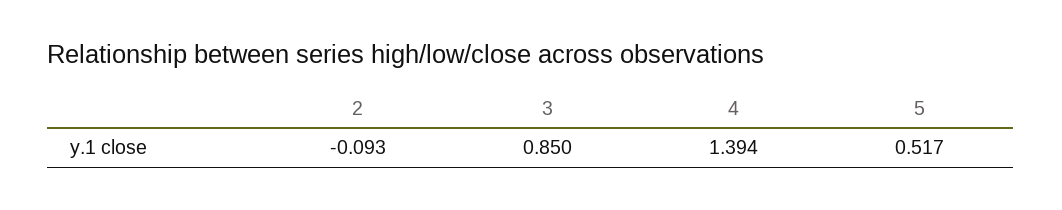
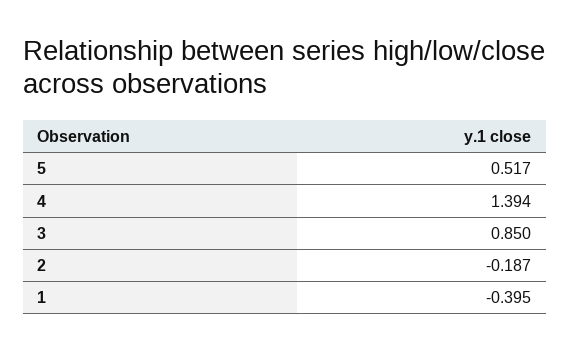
2: -0.093 -> -0.187
1: none -> -0.395

